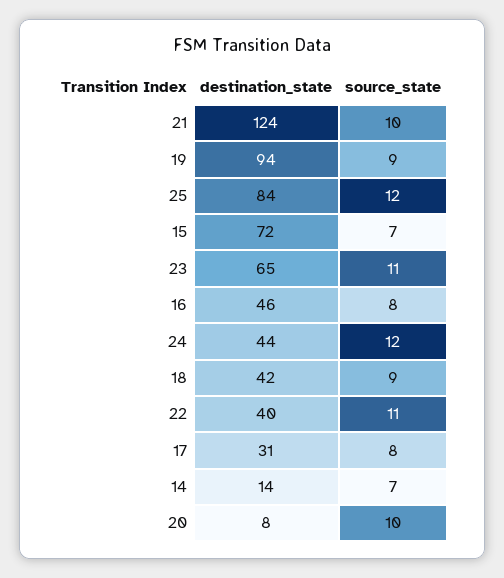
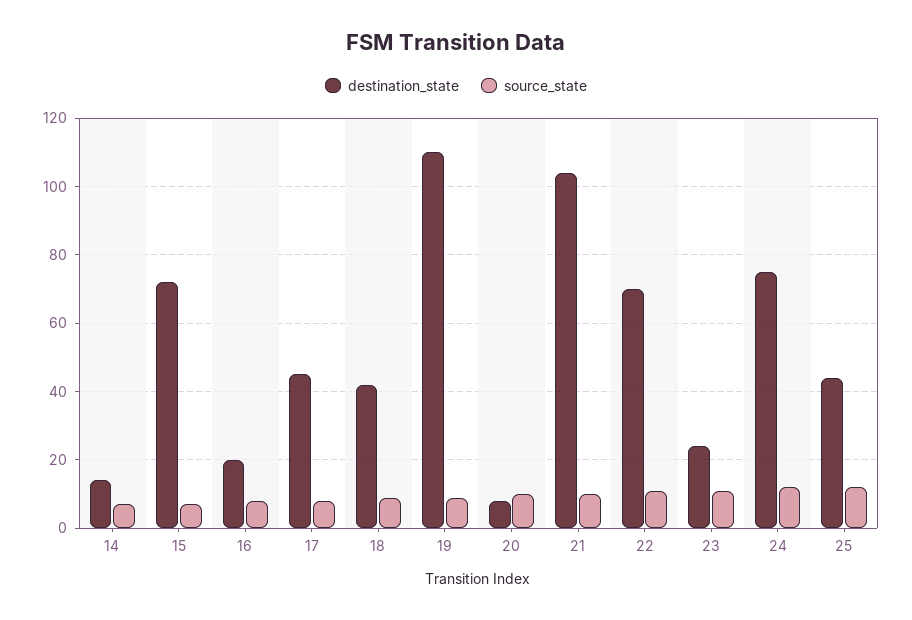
destination_state, 21: 124 -> 105
destination_state, 19: 94 -> 110
destination_state, 25: 84 -> 45
destination_state, 23: 65 -> 25
destination_state, 16: 46 -> 20
destination_state, 24: 44 -> 75
destination_state, 22: 40 -> 70
destination_state, 17: 31 -> 45

